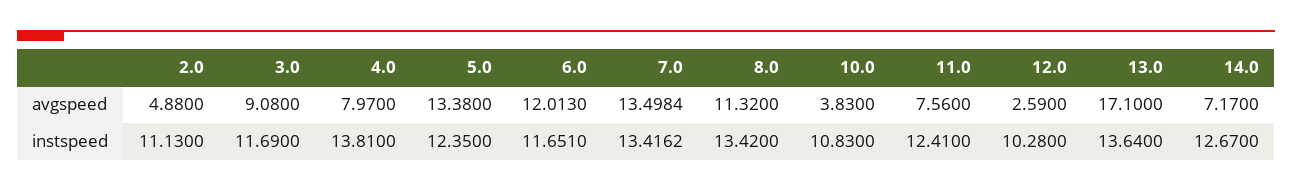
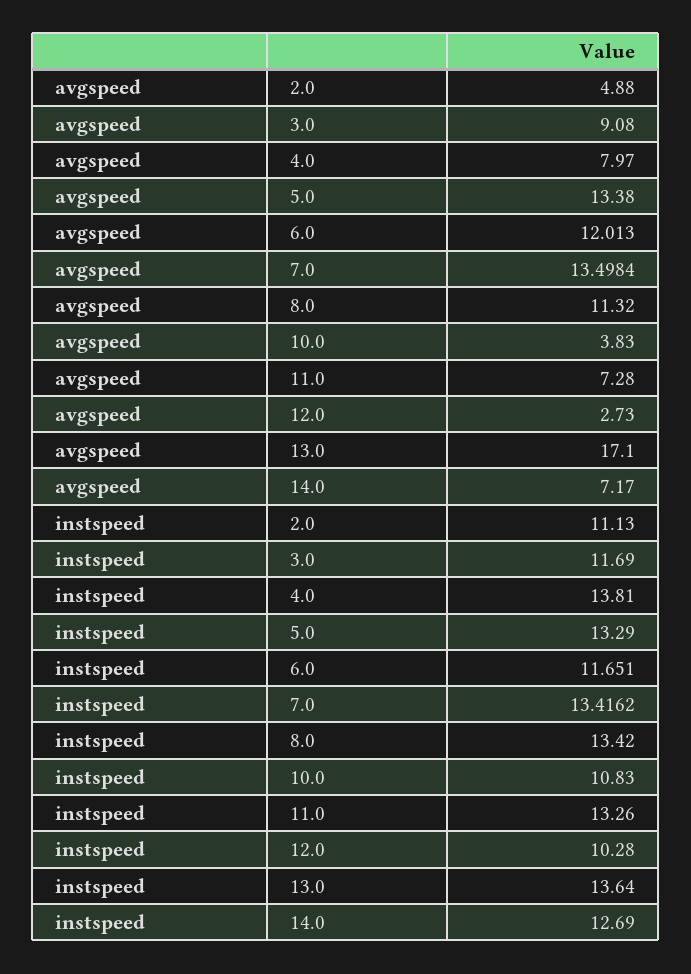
11.0, avgspeed: 7.56 -> 7.28
12.0, avgspeed: 2.59 -> 2.73
5.0, instspeed: 12.35 -> 13.29
11.0, instspeed: 12.41 -> 13.26
14.0, instspeed: 12.67 -> 12.69

